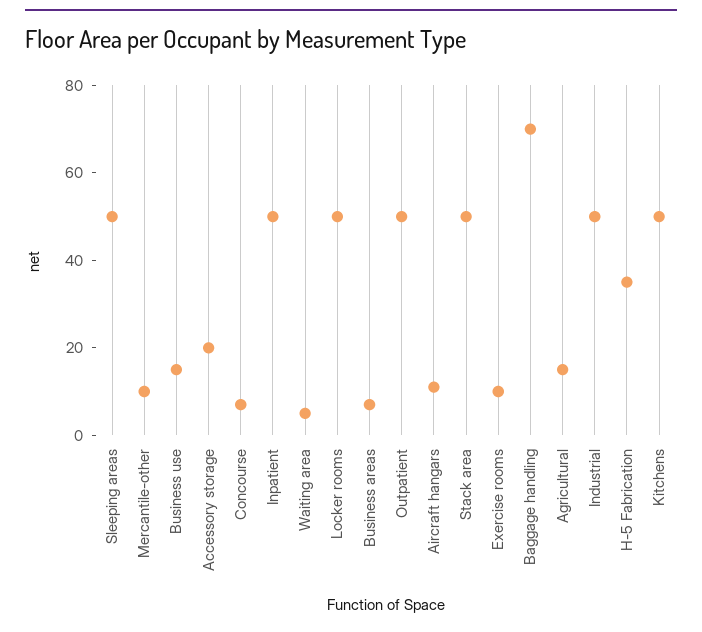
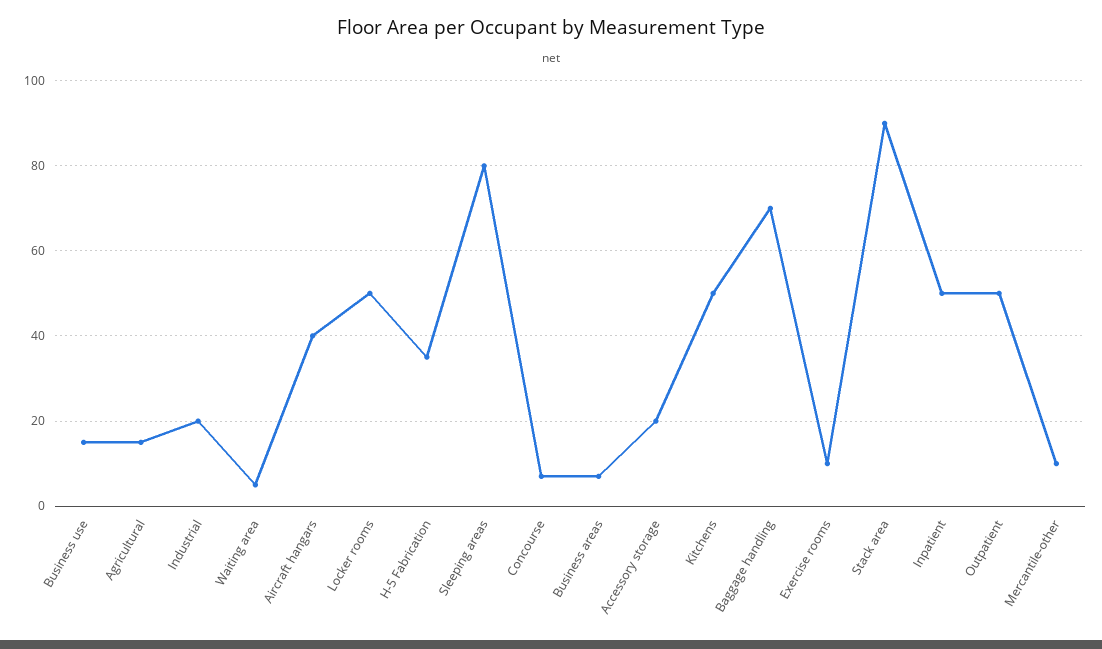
Sleeping areas: 50 -> 80
Aircraft hangars: 10 -> 40
Stack area: 50 -> 90
Industrial: 50 -> 20

